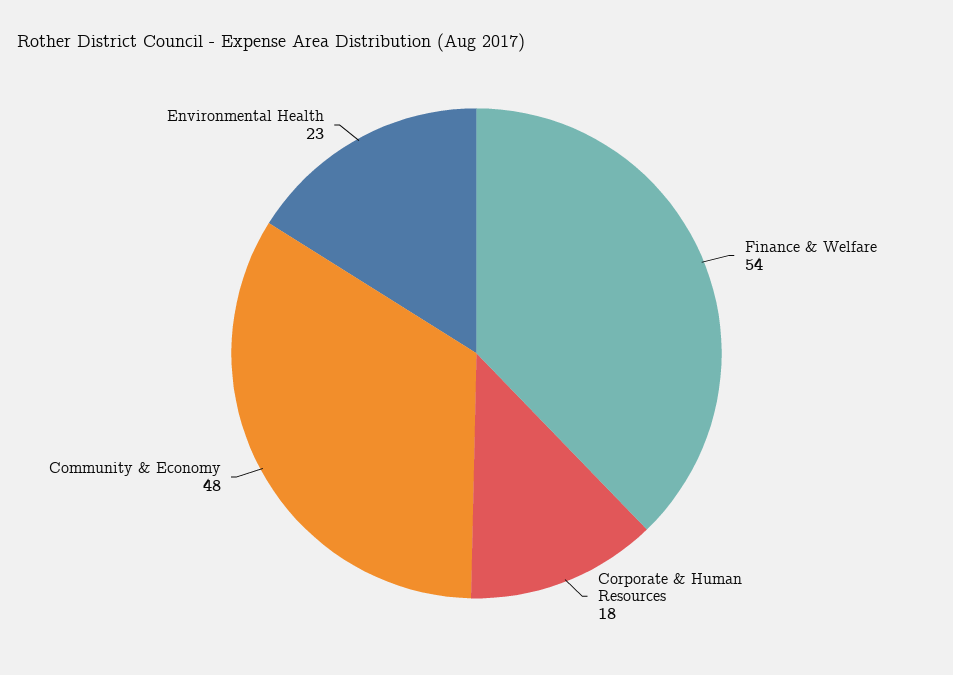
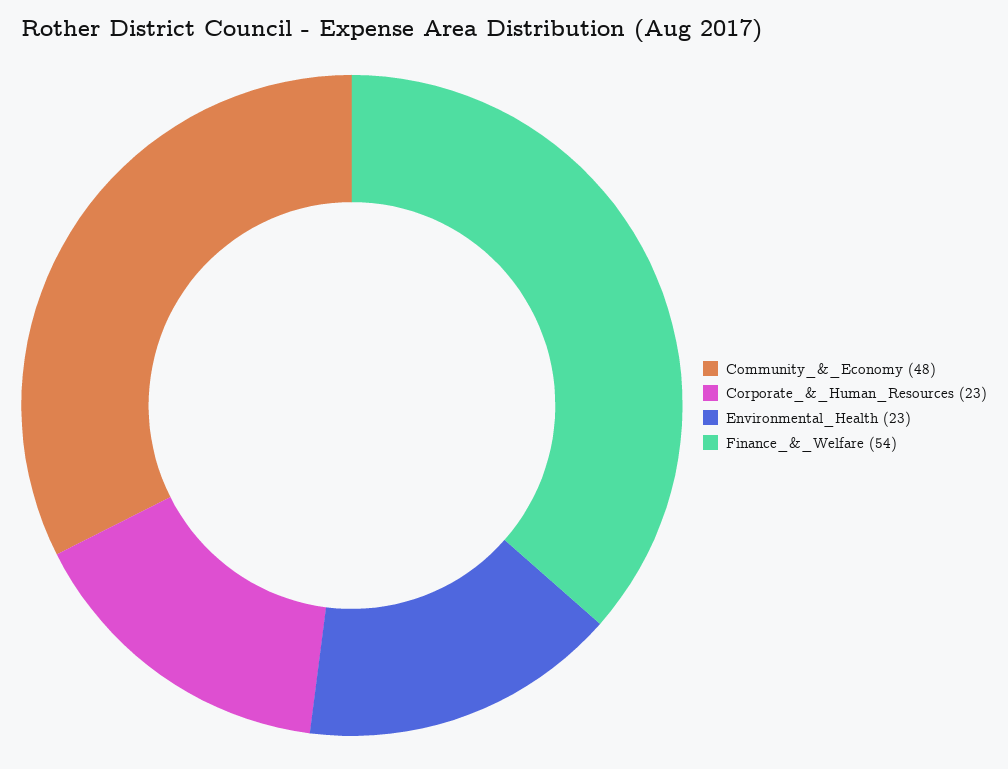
Corporate & Human Resources: 18 -> 23

